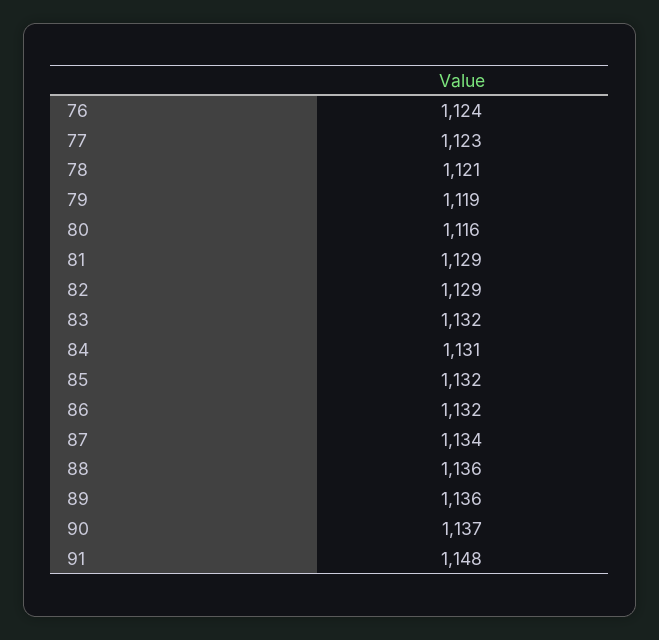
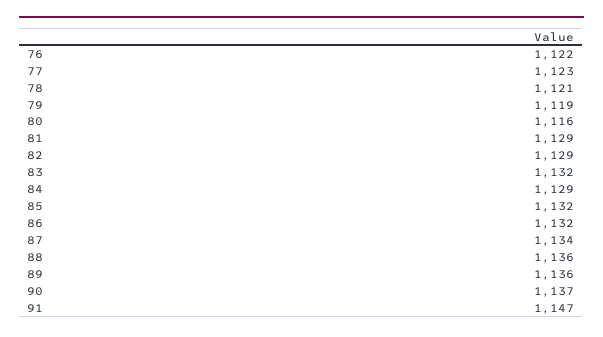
76: 1124 -> 1122
84: 1131 -> 1129
91: 1148 -> 1147

